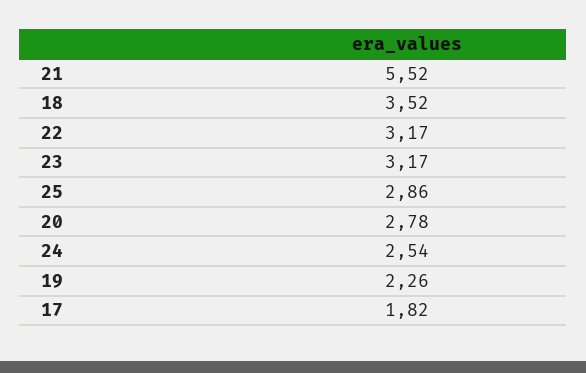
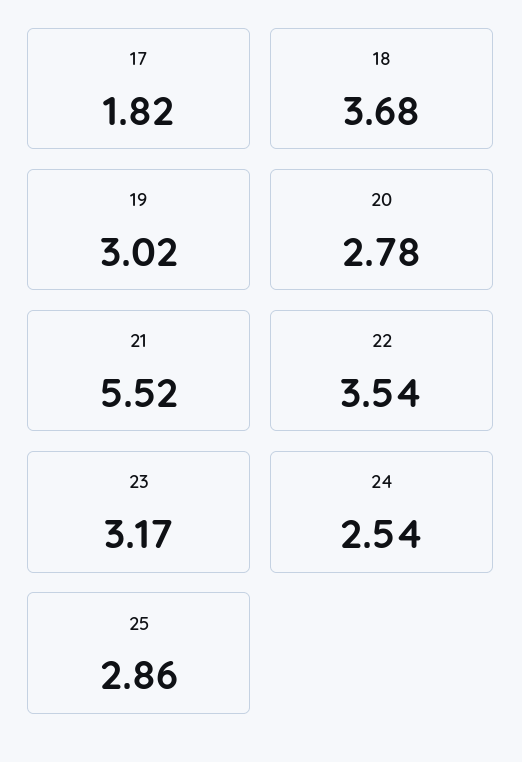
18: 3.52 -> 3.68
22: 3.17 -> 3.54
19: 2.26 -> 3.02

